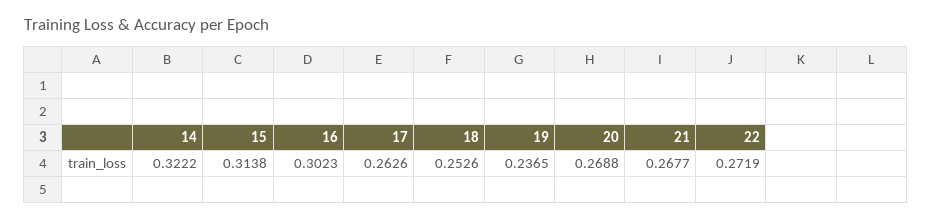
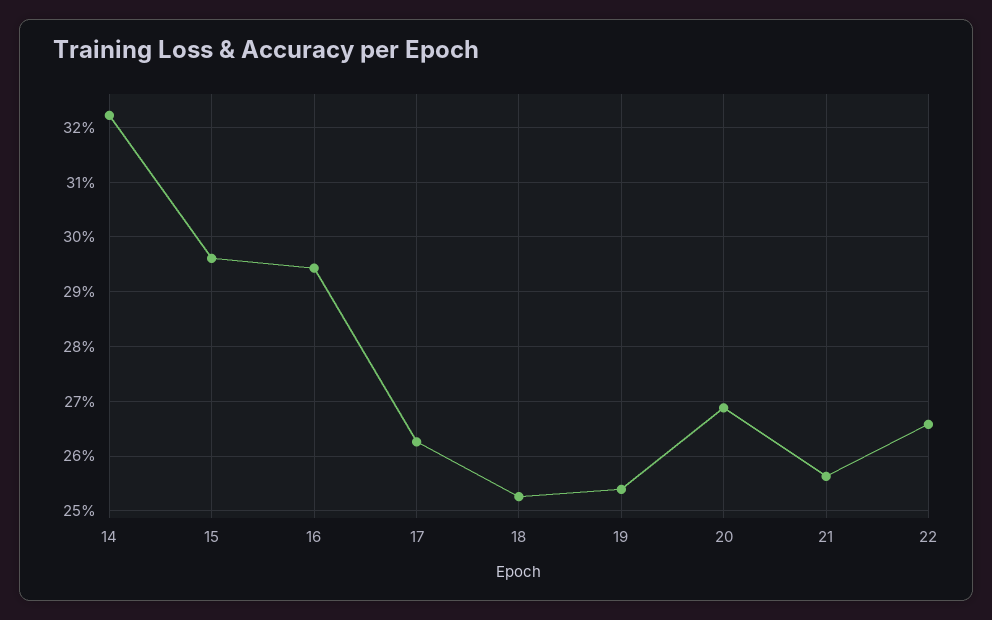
15: 0.3138 -> 0.296
16: 0.3023 -> 0.294
19: 0.2365 -> 0.254
21: 0.2677 -> 0.256
22: 0.2719 -> 0.266

